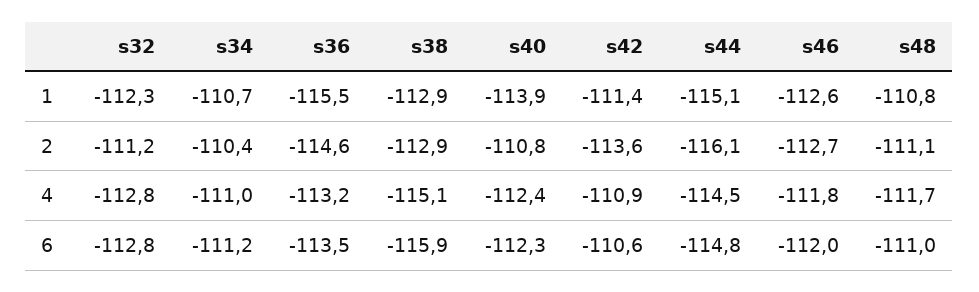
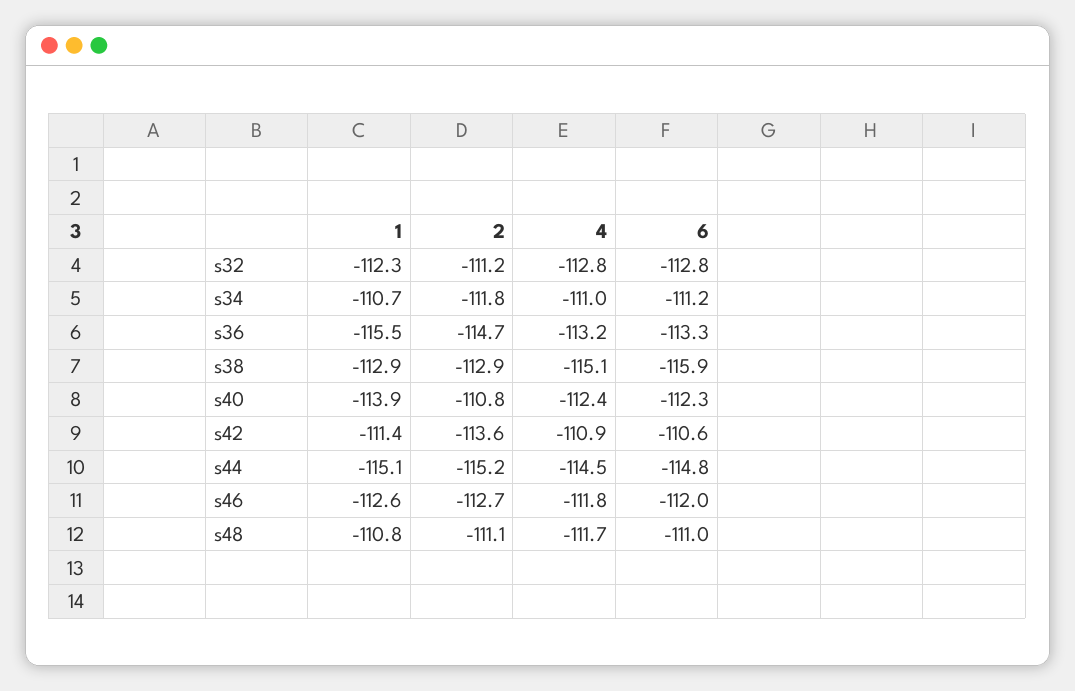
s34, 2: -110.4 -> -111.8
s36, 2: -114.6 -> -114.7
s44, 2: -116.1 -> -115.2
s36, 6: -113.5 -> -113.3

